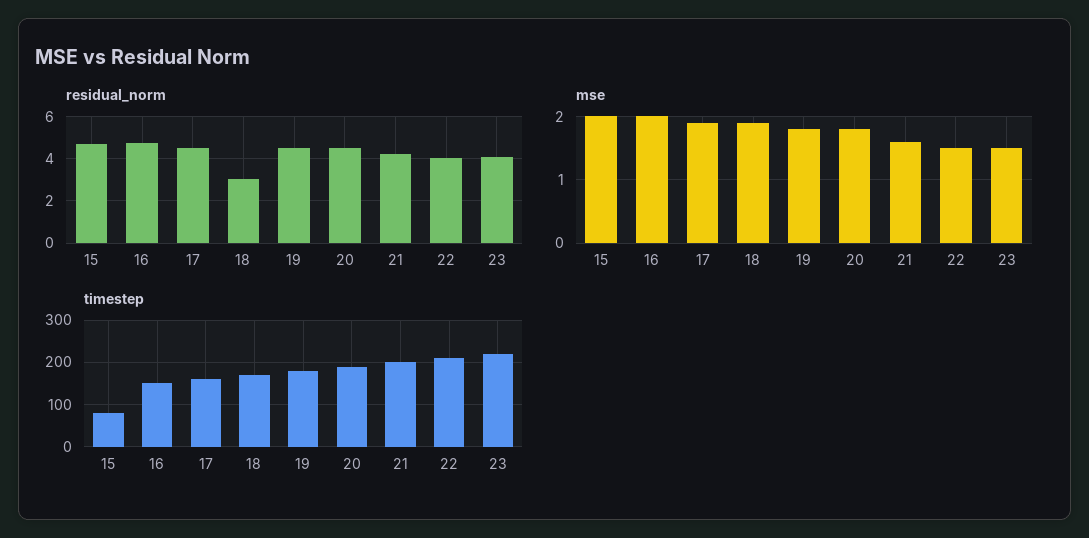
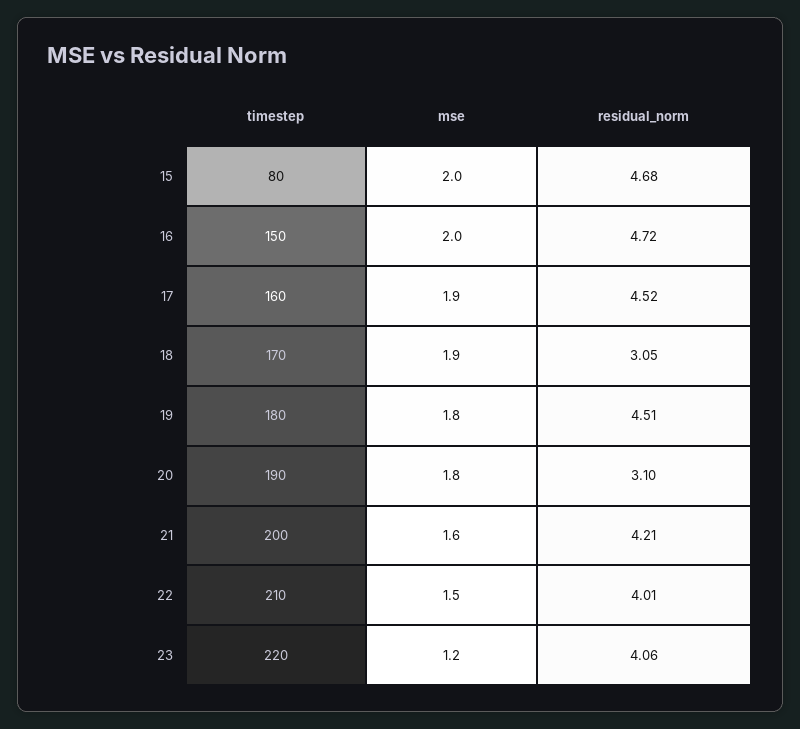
residual_norm, 20: 4.5 -> 3.1
mse, 23: 1.5 -> 1.2

